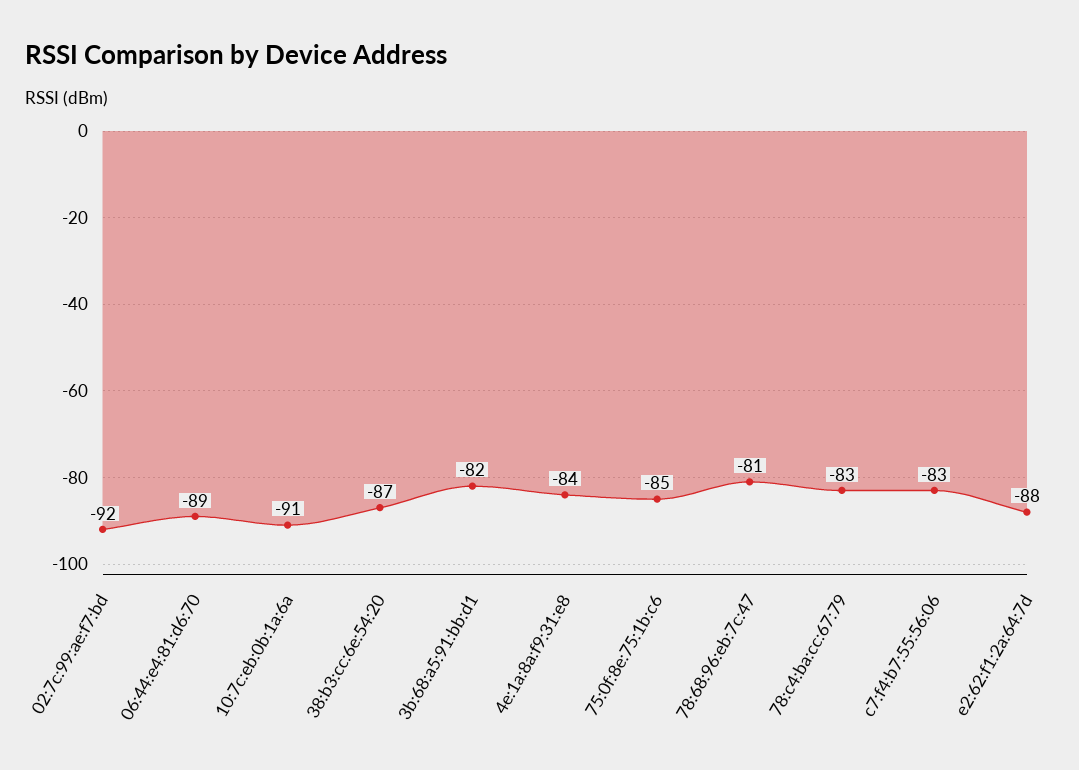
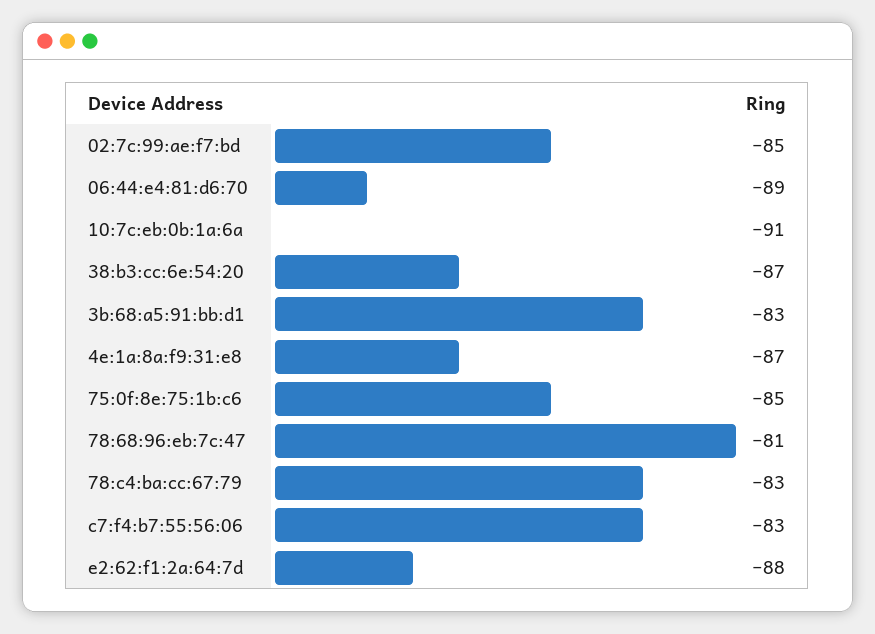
02:7c:99:ae:f7:bd: -92 -> -85
3b:68:a5:91:bb:d1: -82 -> -83
4e:1a:8a:f9:31:e8: -84 -> -87

